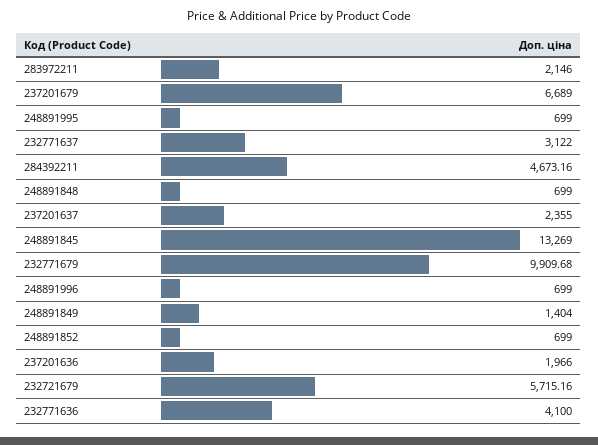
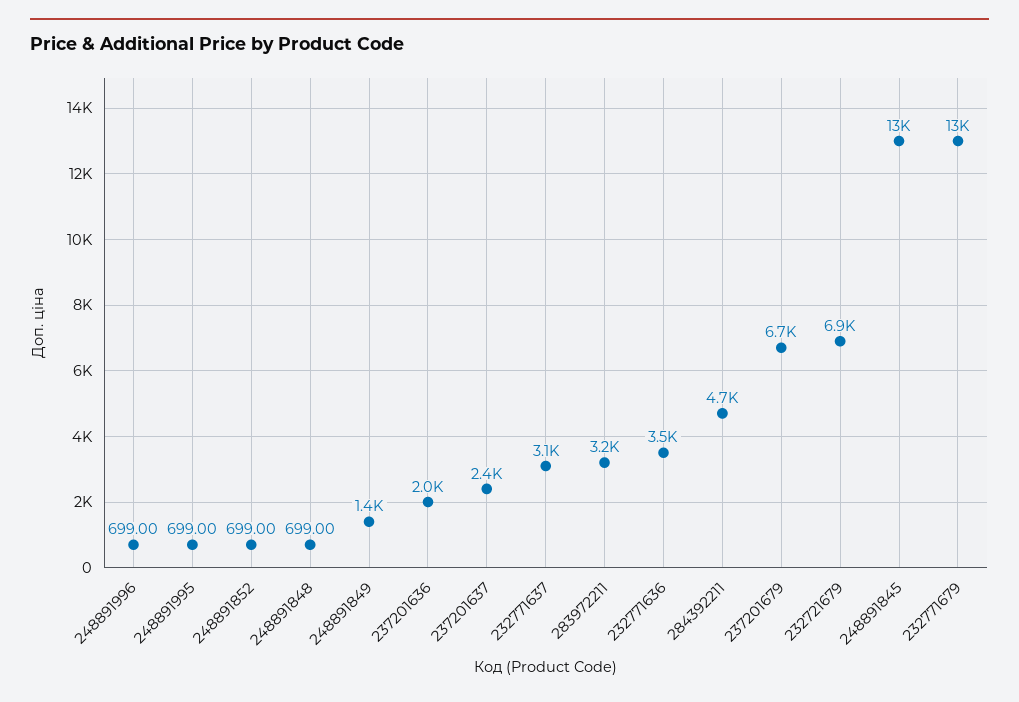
283972211: 2146 -> 3200
232771679: 9909.68 -> 13000
232721679: 5715.16 -> 6900
232771636: 4100 -> 3500

